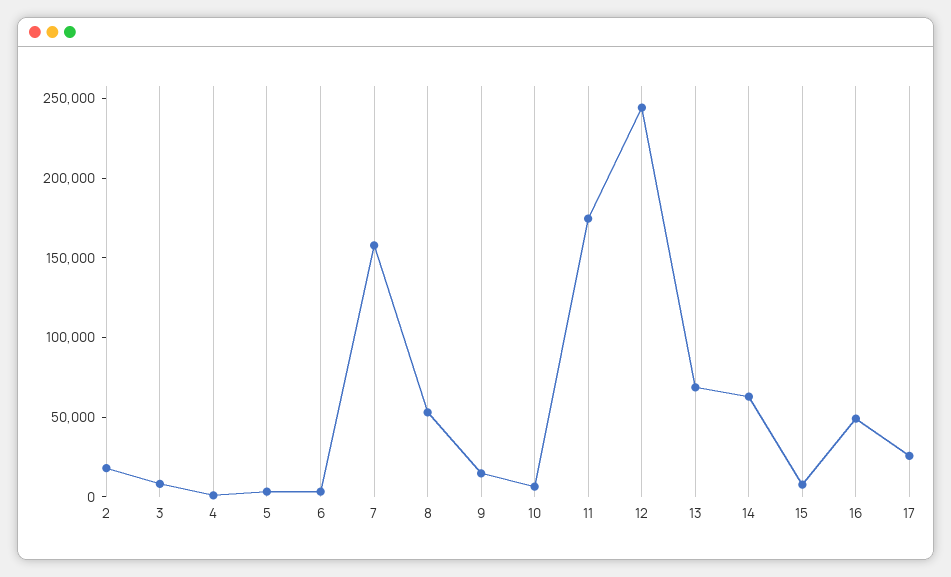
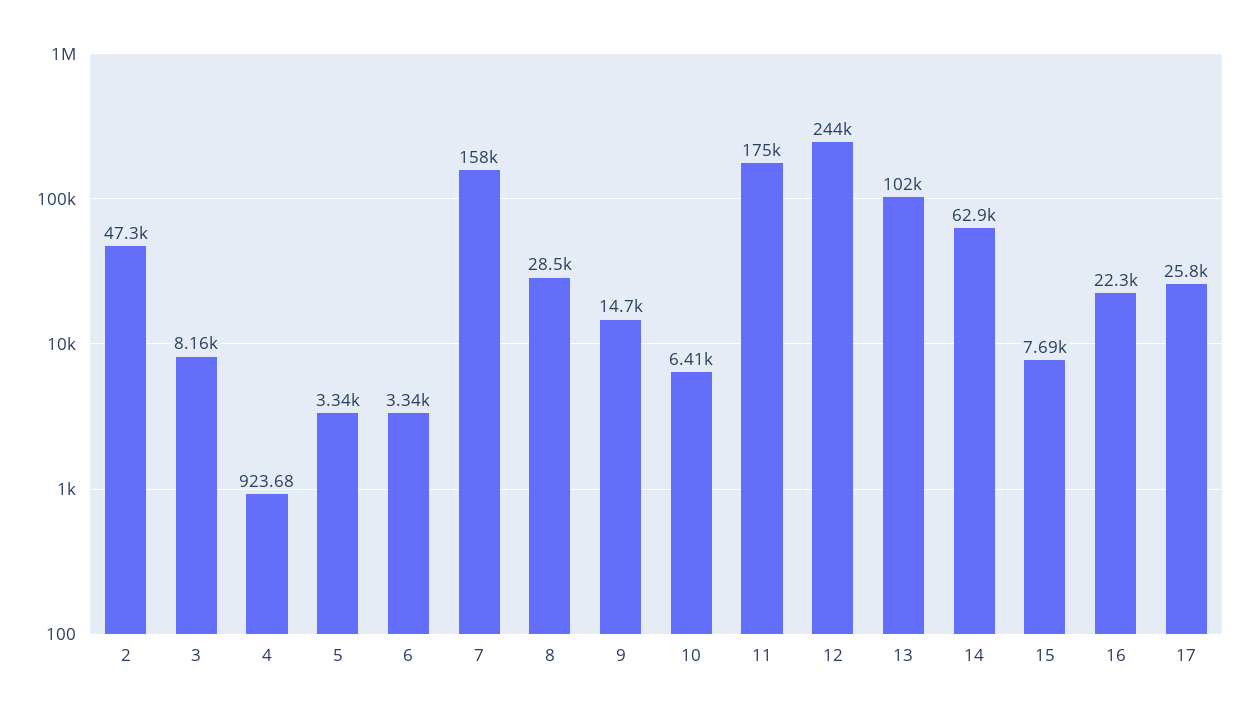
2: 20000 -> 47300
8: 50000 -> 28500
13: 70000 -> 102000
16: 50000 -> 22300

